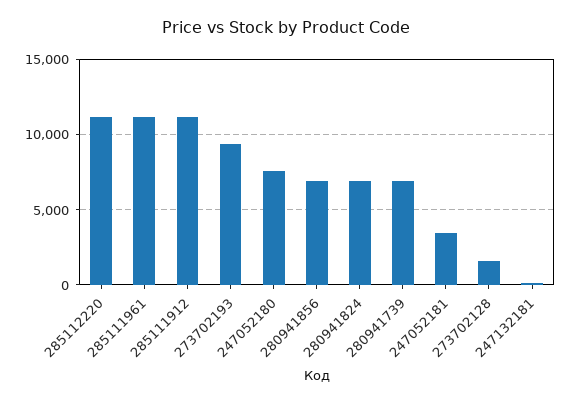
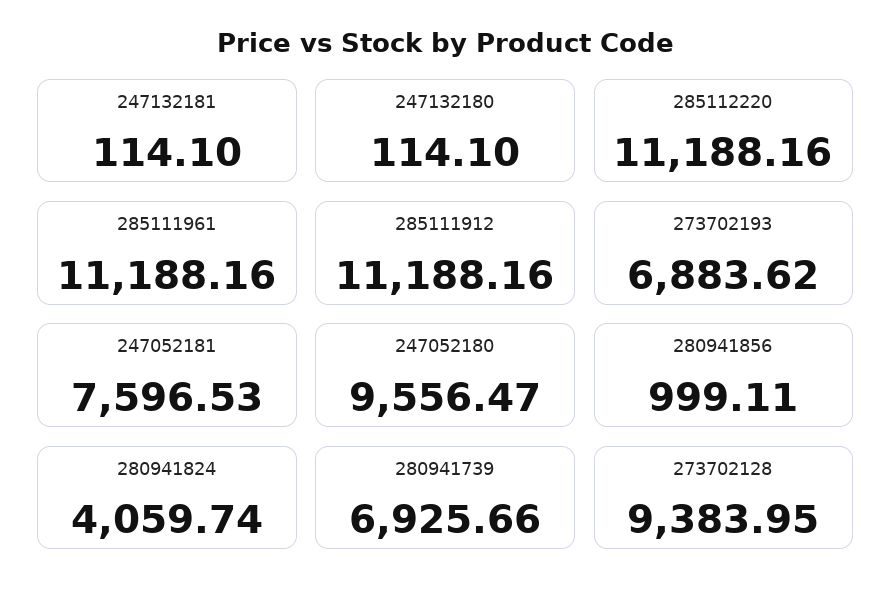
273702193: 9500 -> 6883.62
247052180: 7500 -> 9556.47
280941856: 7000 -> 999.11
280941824: 7000 -> 4059.74
247052181: 3500 -> 7596.53
273702128: 1500 -> 9383.95
247132180: none -> 114.1

